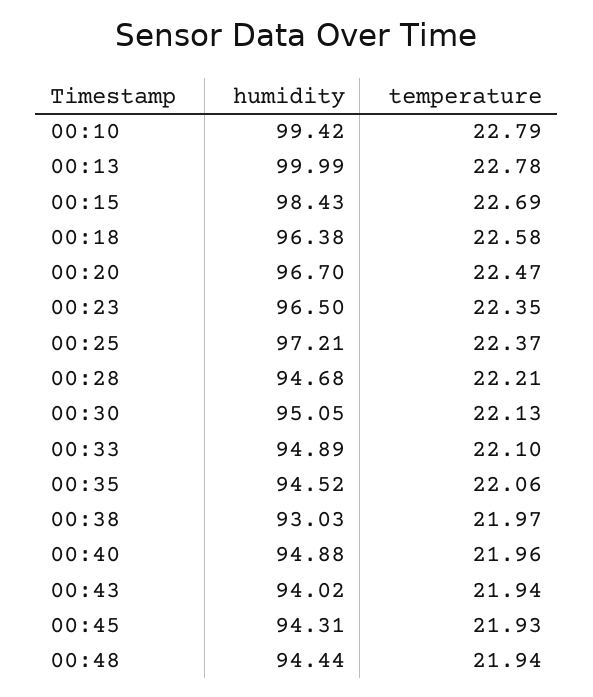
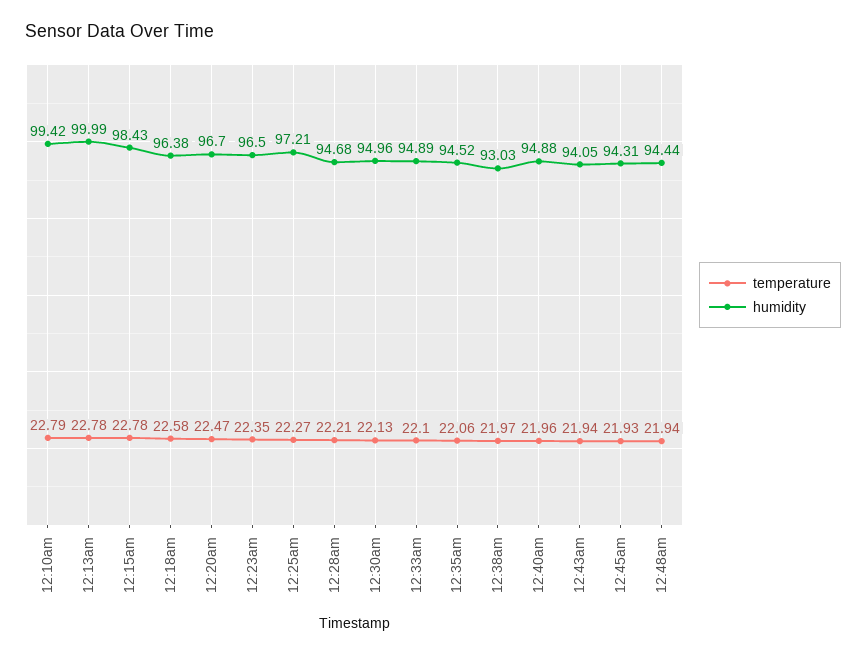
temperature, 00:15: 22.69 -> 22.78
temperature, 00:25: 22.37 -> 22.27
humidity, 00:30: 95.05 -> 94.96
humidity, 00:43: 94.02 -> 94.05

